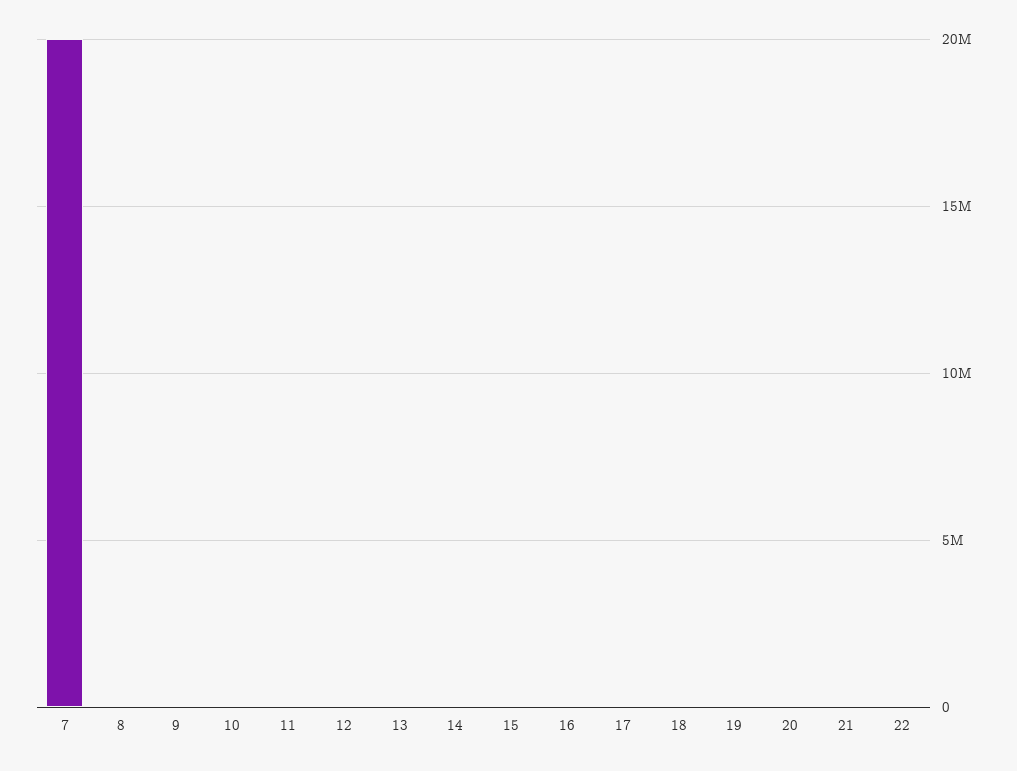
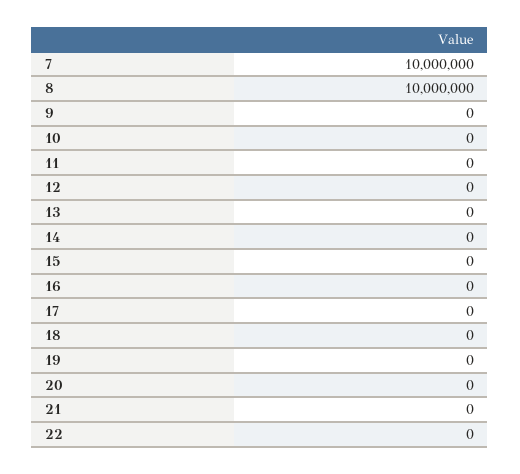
7: 20000000 -> 10000000
8: 0 -> 10000000

